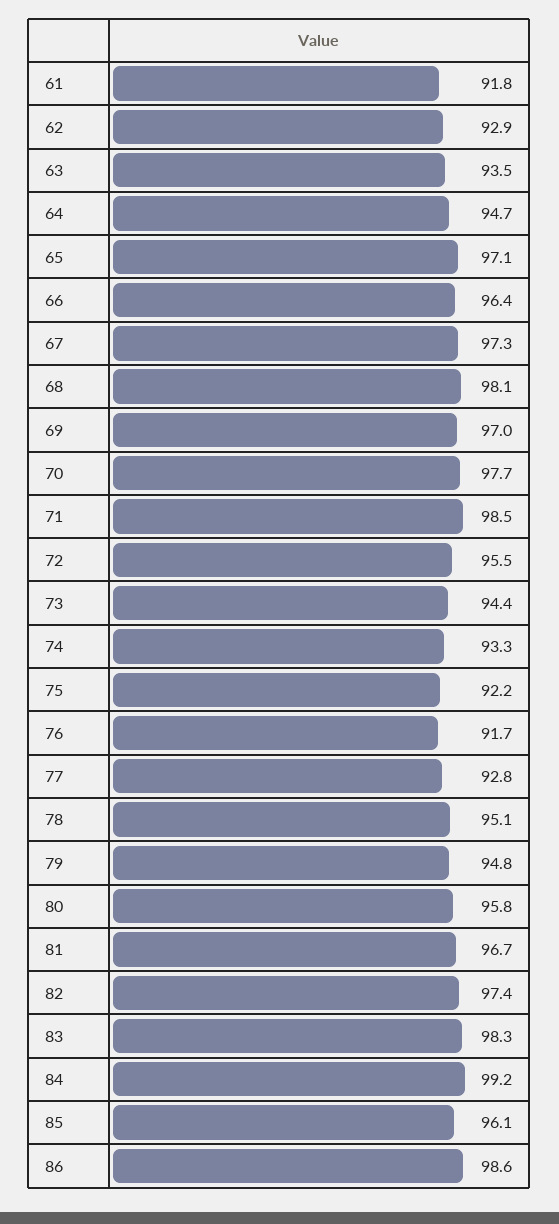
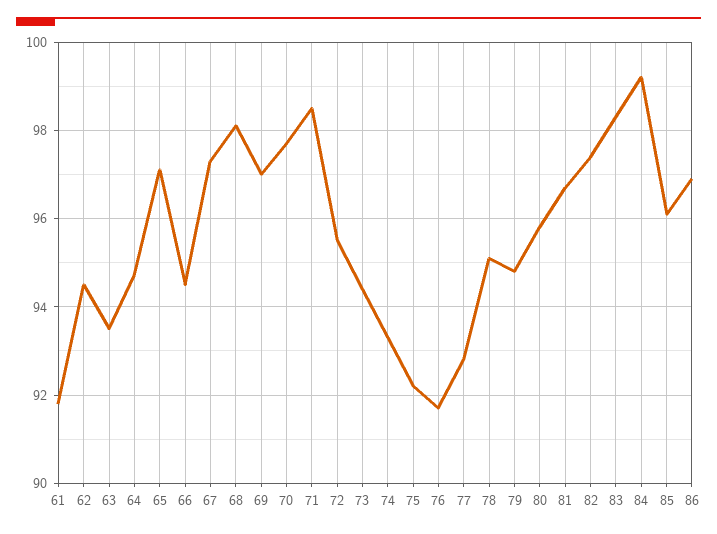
62: 92.9 -> 94.5
66: 96.4 -> 94.5
86: 98.6 -> 97

